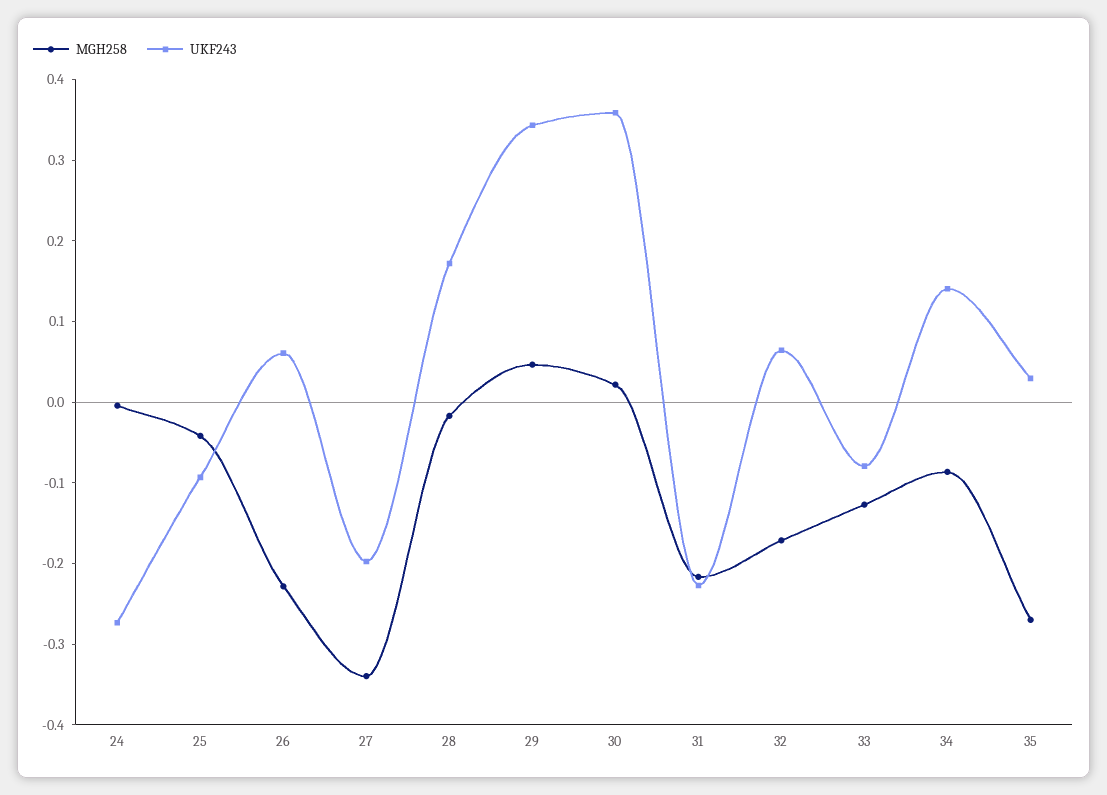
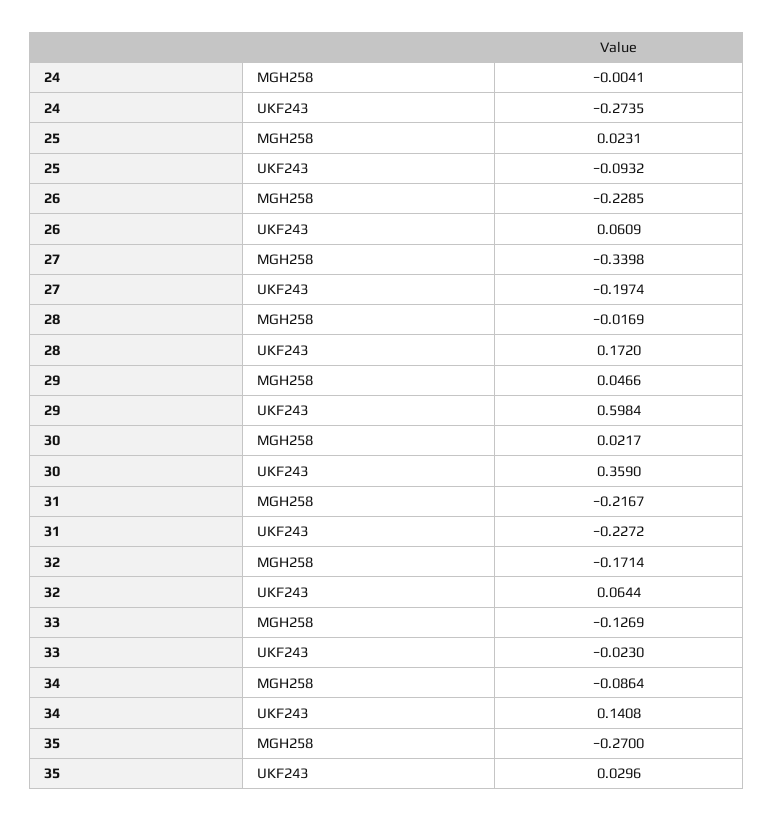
MGH258, 25: -0.04 -> 0.0231
UKF243, 29: 0.34 -> 0.5984
UKF243, 33: -0.08 -> -0.023

